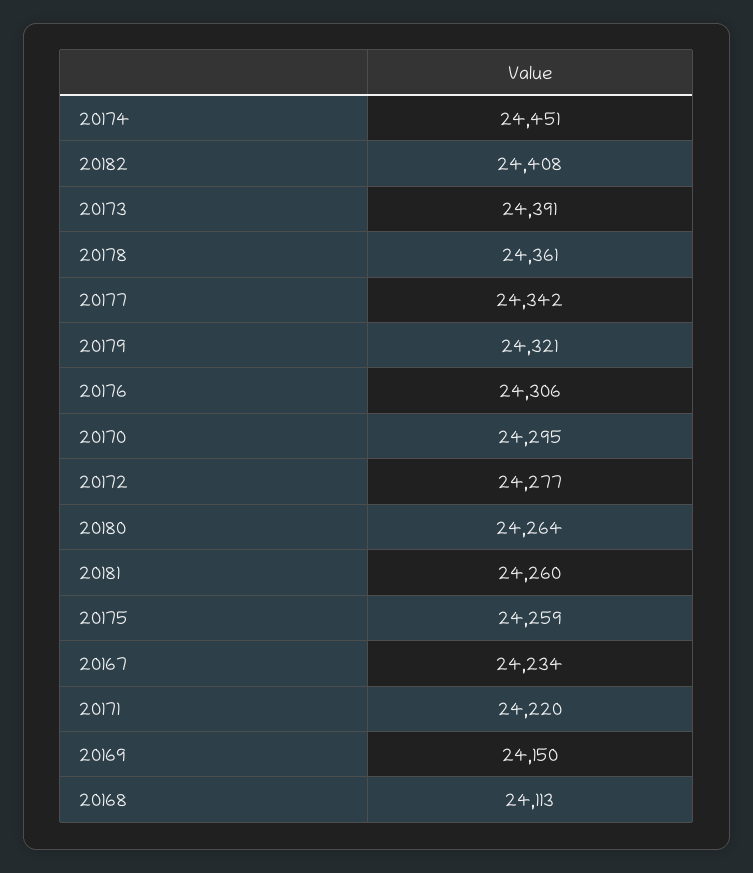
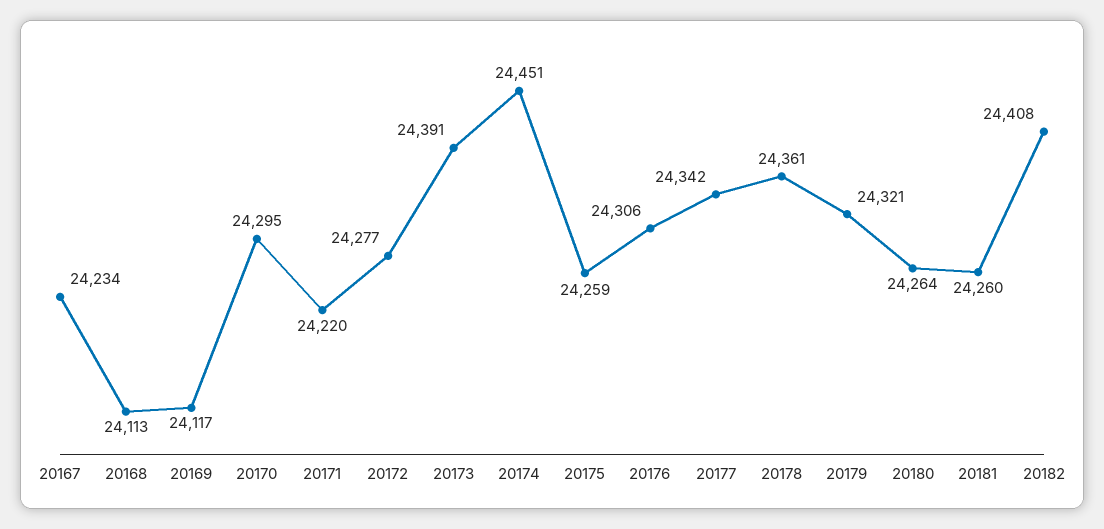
20169: 24150 -> 24117

